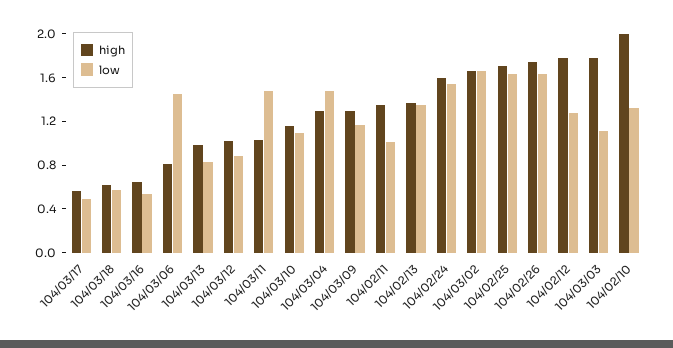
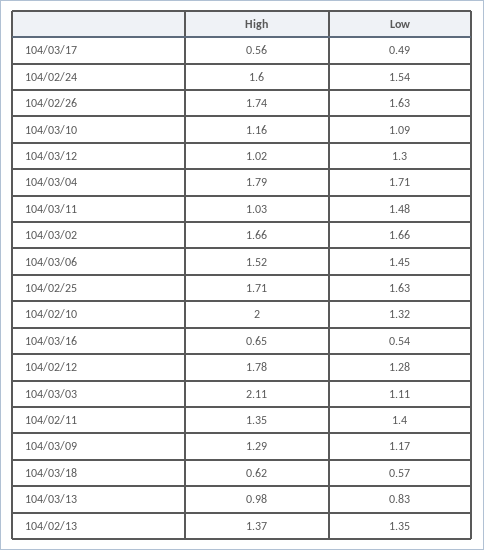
high, 104/03/06: 0.8 -> 1.52
low, 104/03/12: 0.9 -> 1.3
high, 104/03/04: 1.3 -> 1.79
low, 104/03/04: 1.5 -> 1.71
low, 104/02/11: 1 -> 1.4
high, 104/03/03: 1.8 -> 2.11

